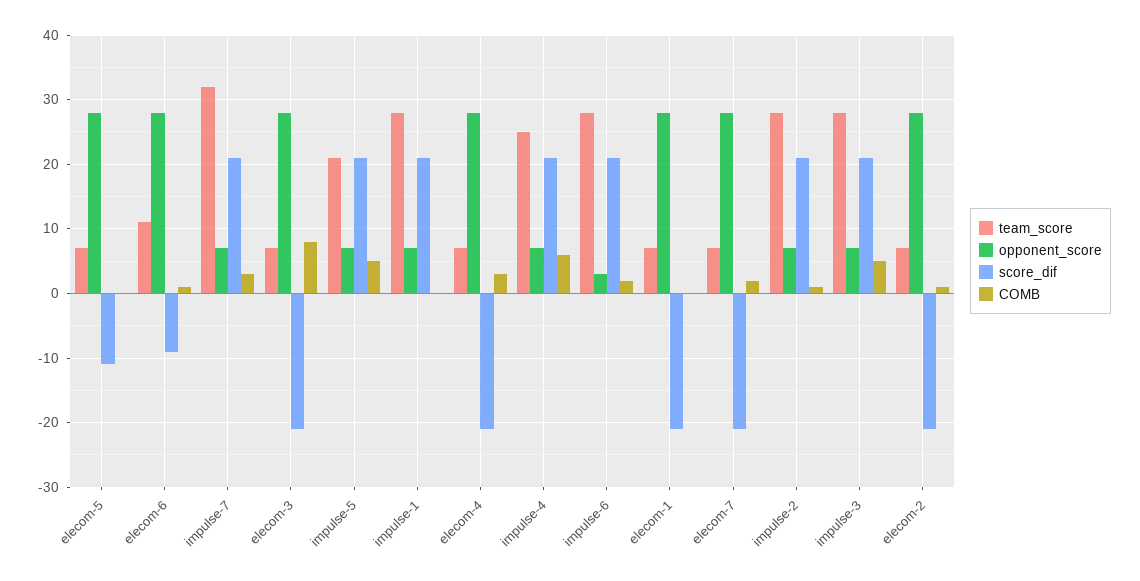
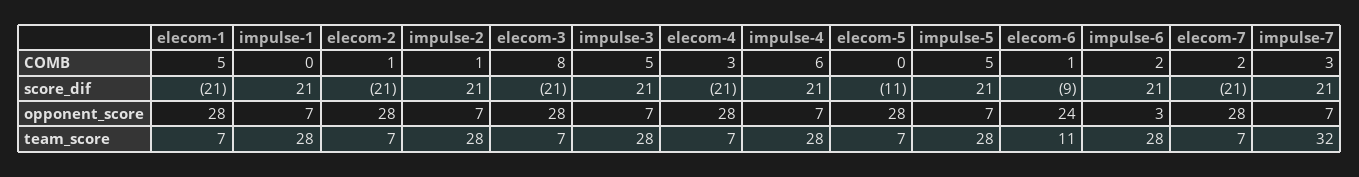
opponent_score, elecom-6: 28 -> 24
team_score, impulse-5: 21 -> 28
team_score, impulse-4: 25 -> 28
COMB, elecom-1: 0 -> 5

